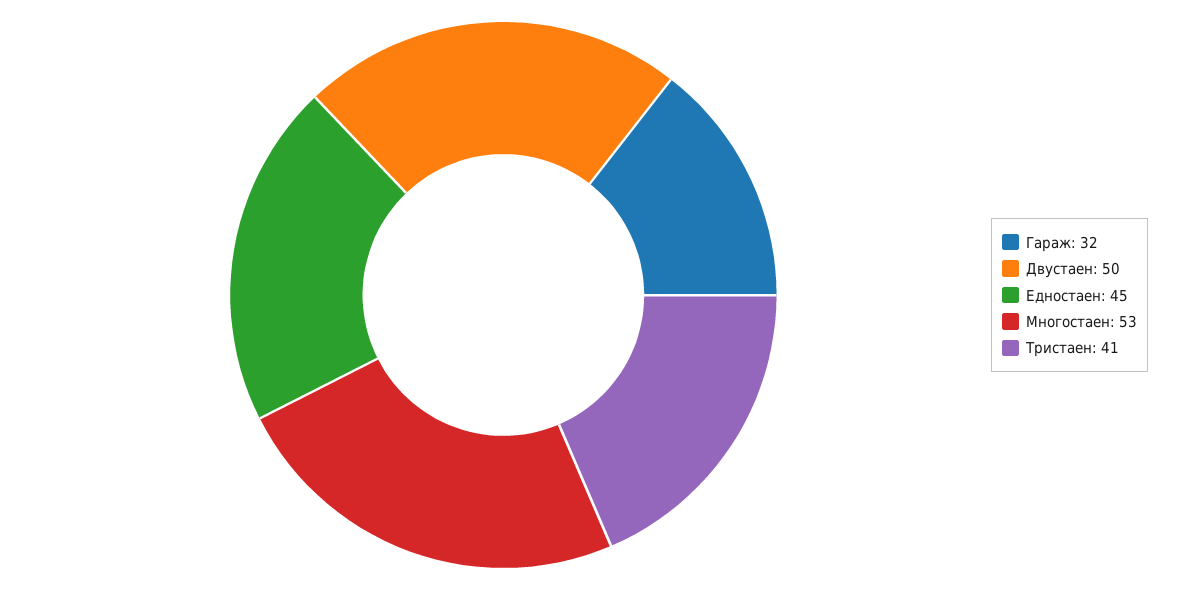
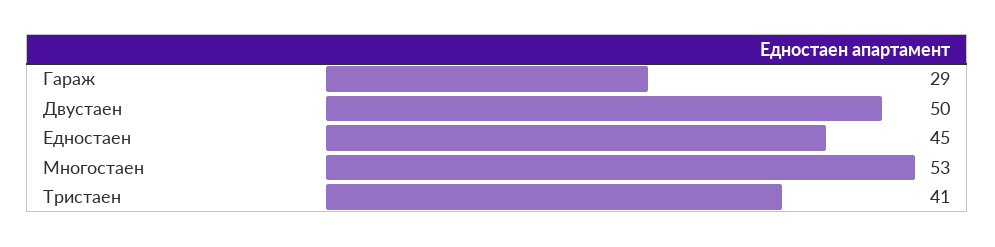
Гараж: 32 -> 29

